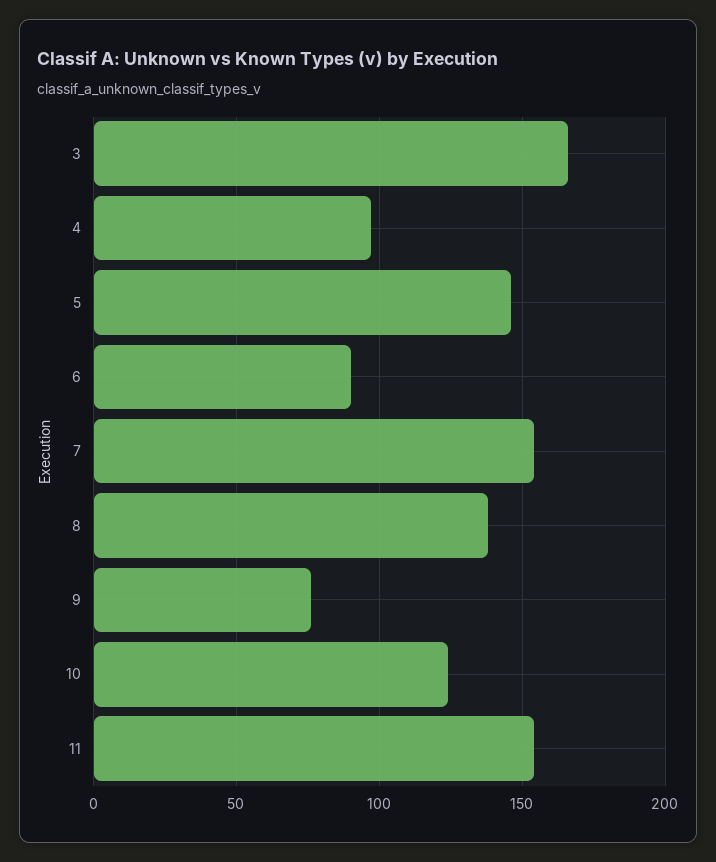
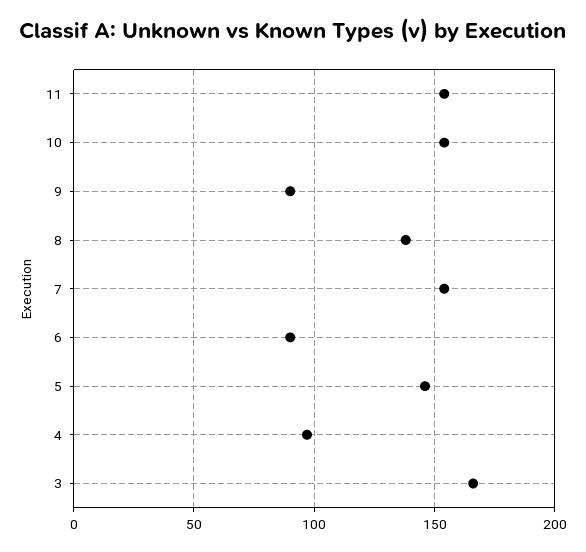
9: 75 -> 90
10: 125 -> 155

